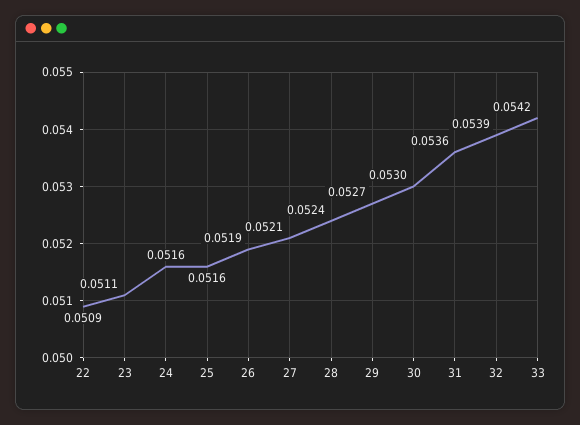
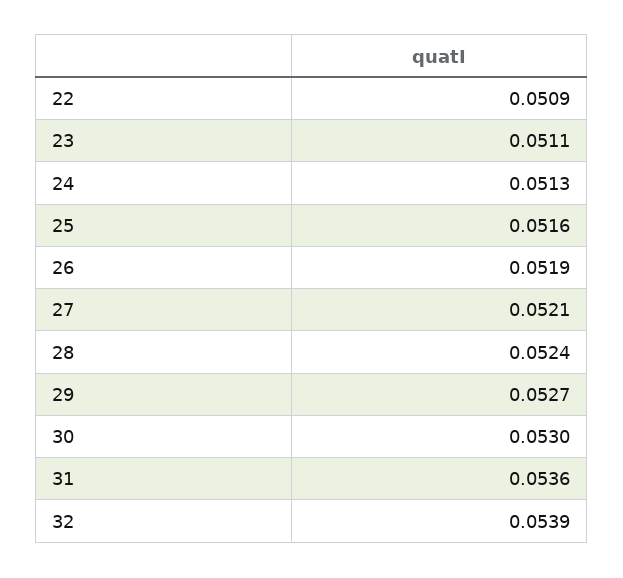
24: 0.0516 -> 0.0513
33: 0.0542 -> none

